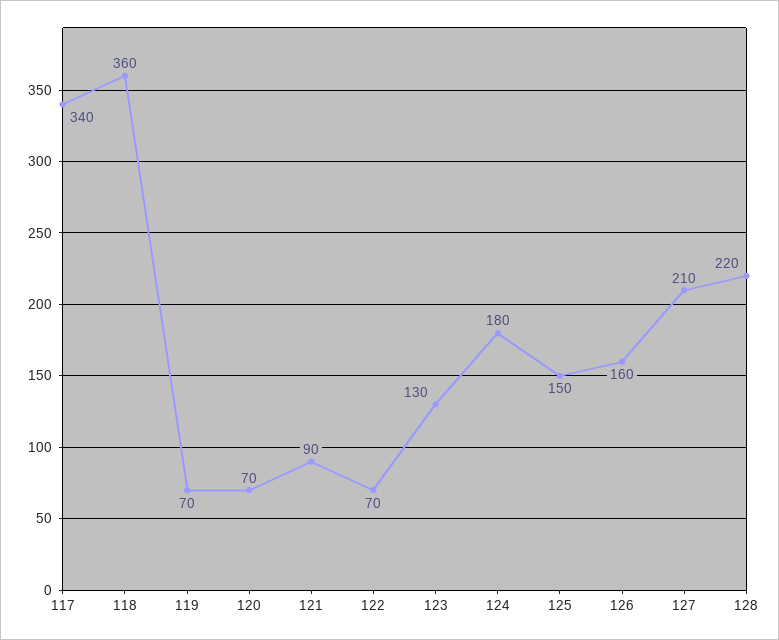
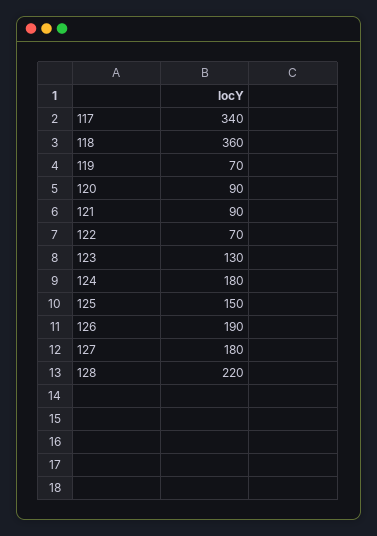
120: 70 -> 90
126: 160 -> 190
127: 210 -> 180

